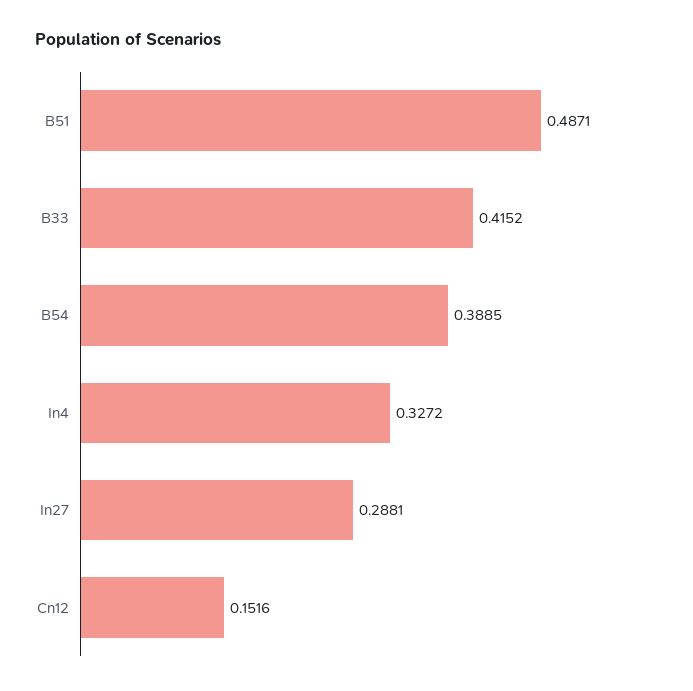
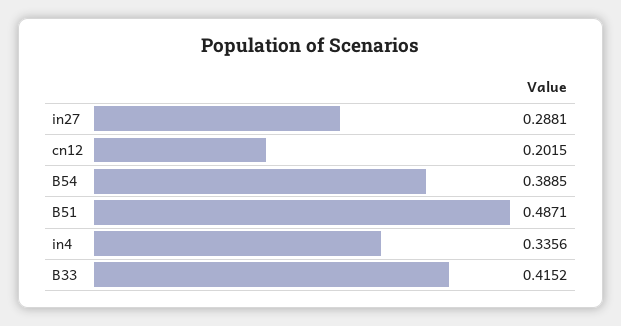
In4: 0.3272 -> 0.3356
Cn12: 0.1516 -> 0.2015

